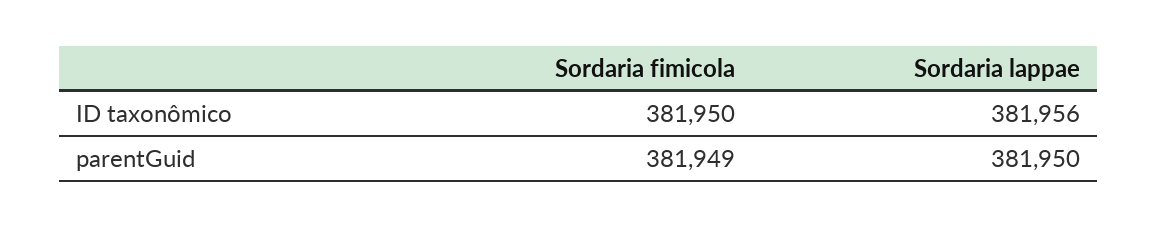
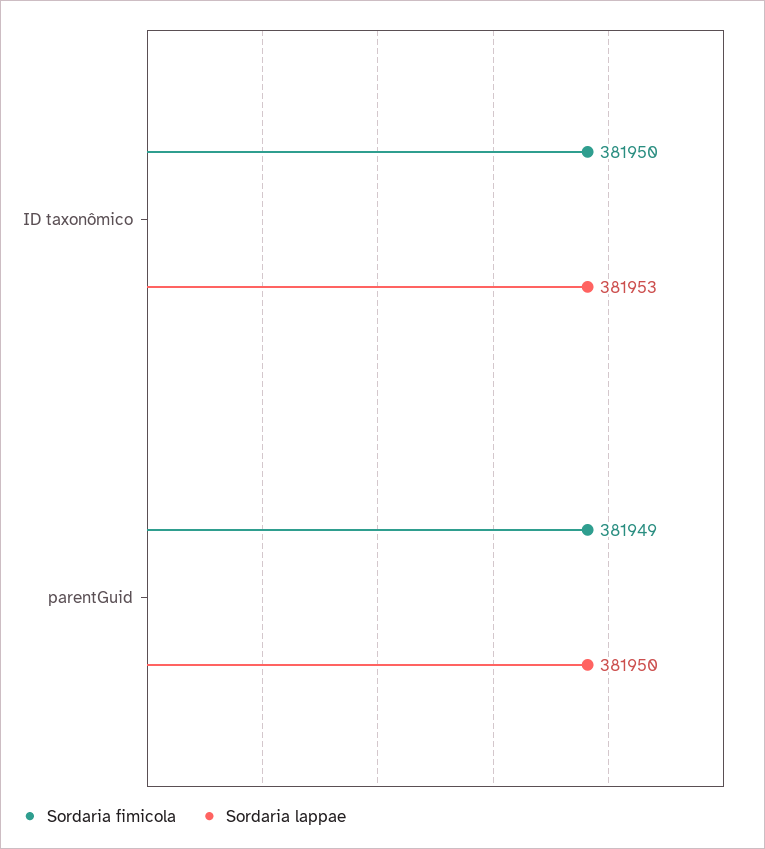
Sordaria lappae, ID taxonômico: 381956 -> 381953

